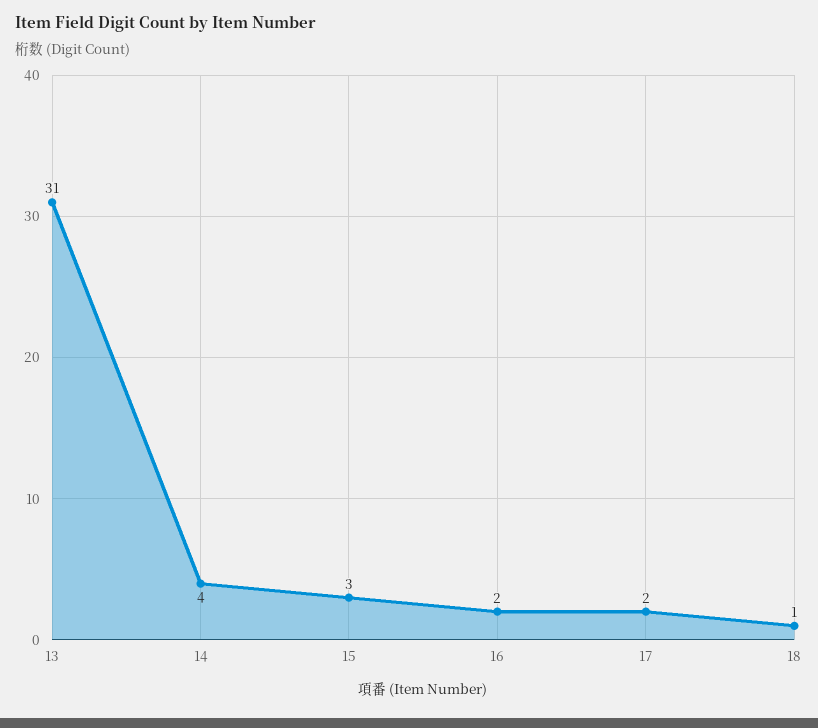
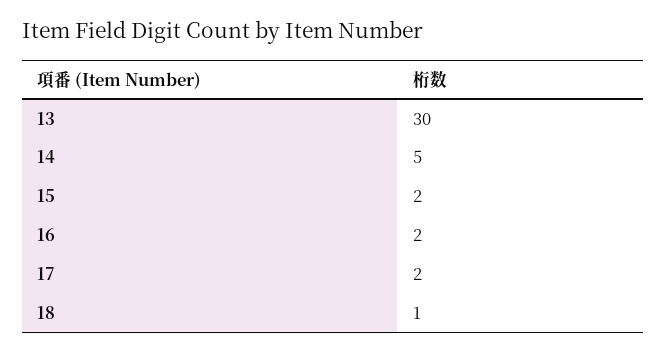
13: 31 -> 30
14: 4 -> 5
15: 3 -> 2

